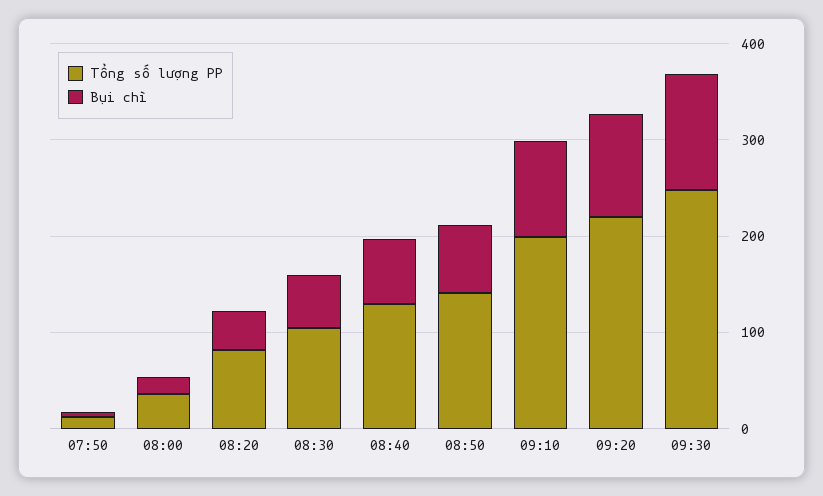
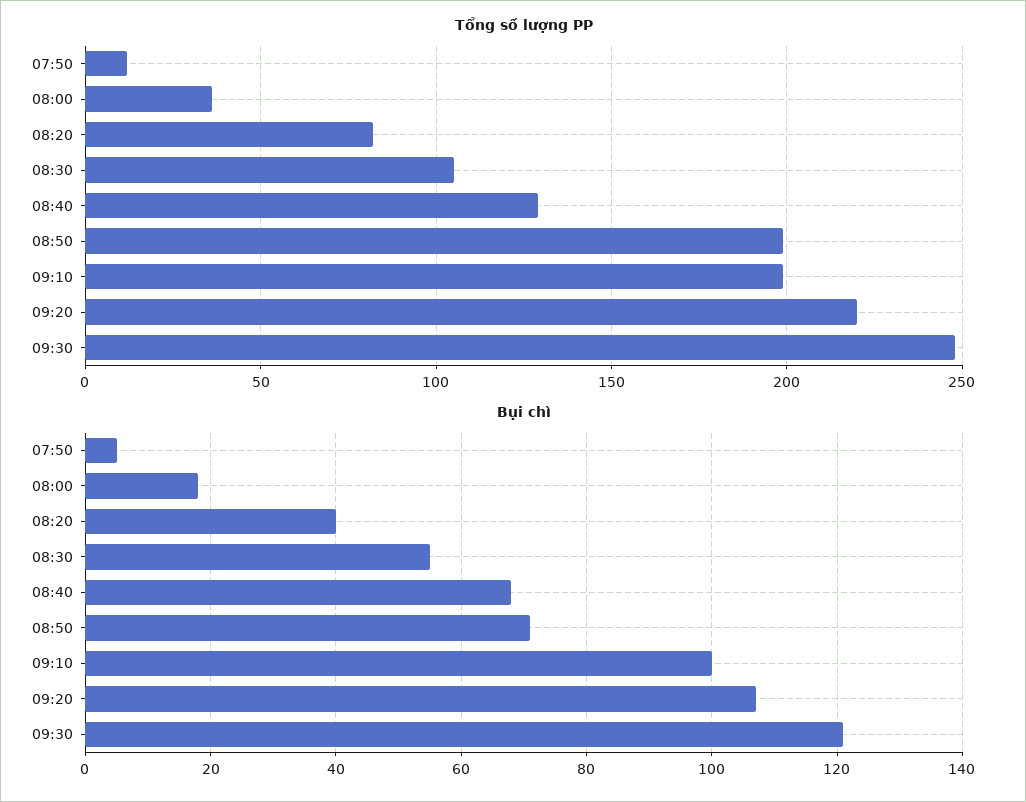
Tổng số lượng PP, 08:50: 140 -> 200

